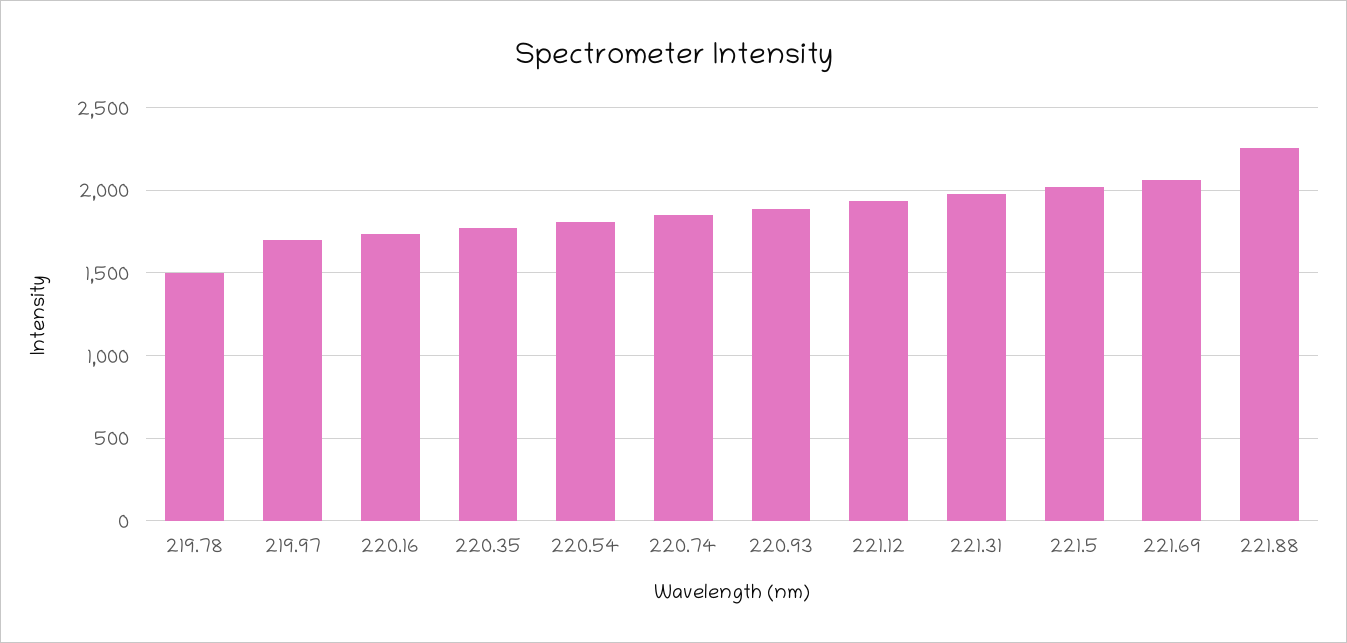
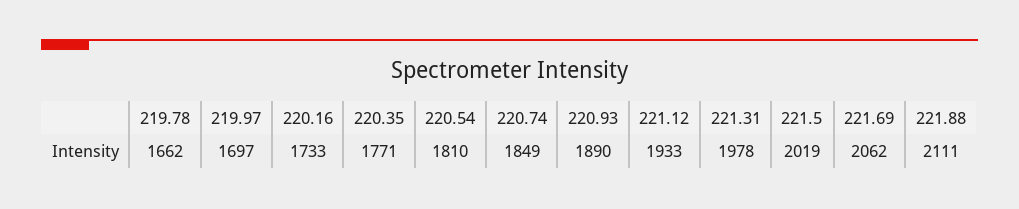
219.78: 1500 -> 1662
221.88: 2250 -> 2111

